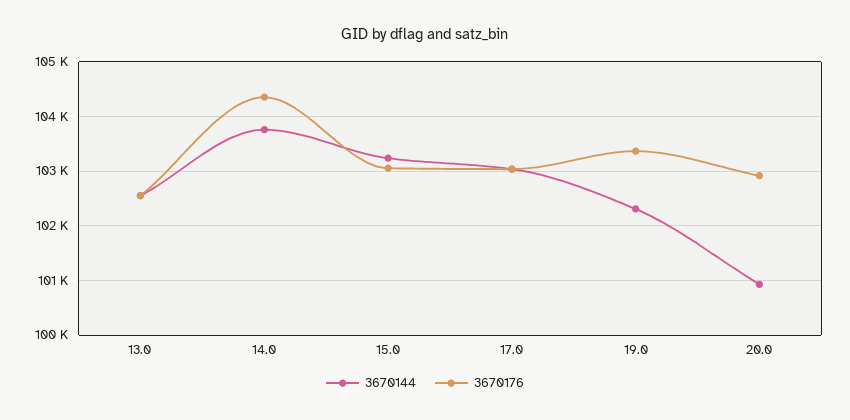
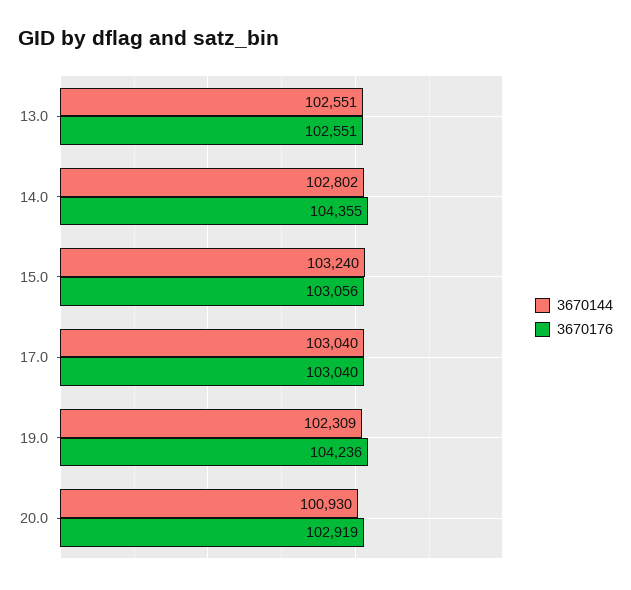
3670144, 14.0: 103800 -> 102802
3670176, 19.0: 103400 -> 104236

